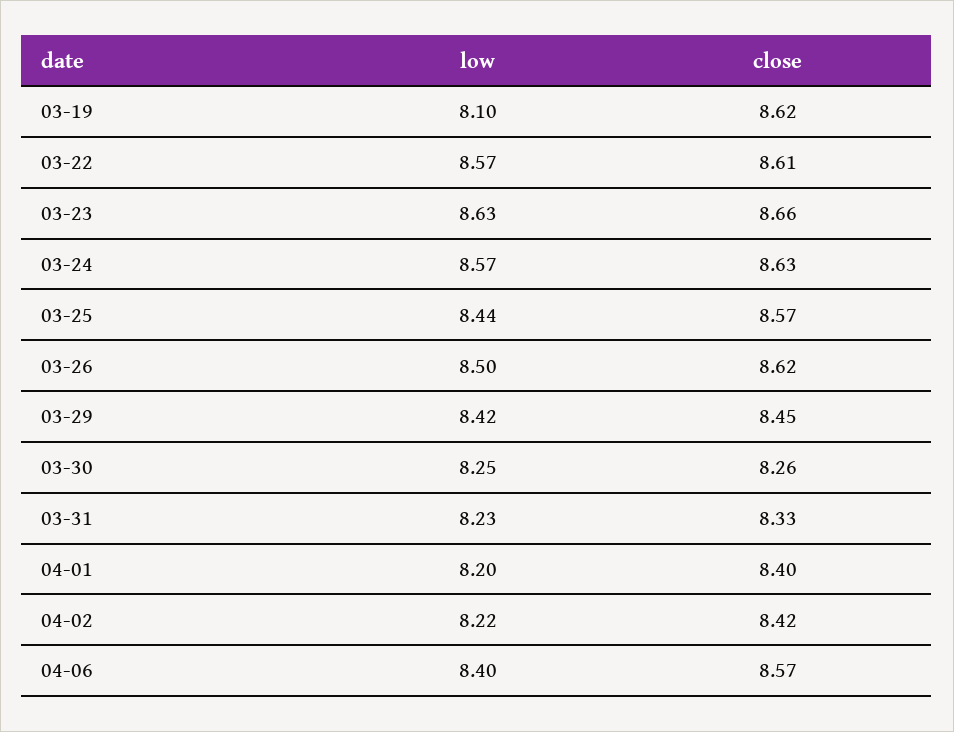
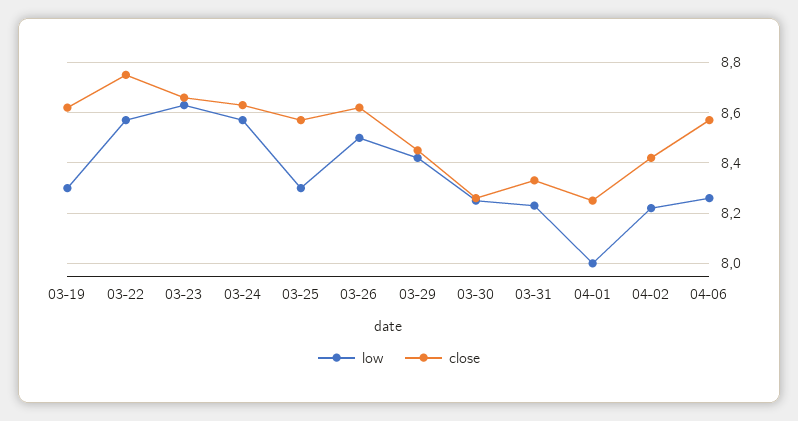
low, 03-19: 8.1 -> 8.3
close, 03-22: 8.61 -> 8.75
low, 03-25: 8.44 -> 8.3
low, 04-01: 8.2 -> 8
close, 04-01: 8.4 -> 8.25
low, 04-06: 8.4 -> 8.25

